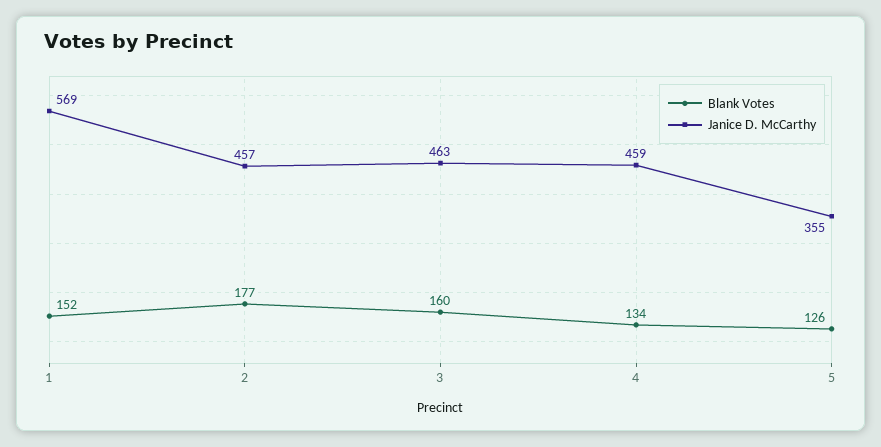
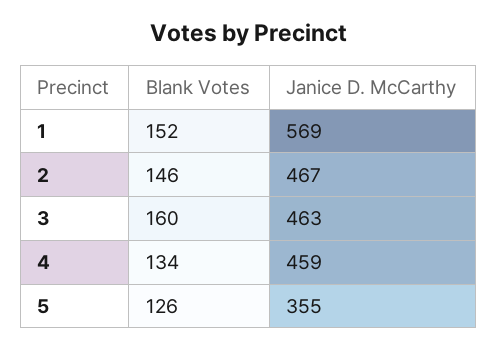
Blank Votes, 2: 177 -> 146
Janice D. McCarthy, 2: 457 -> 467

